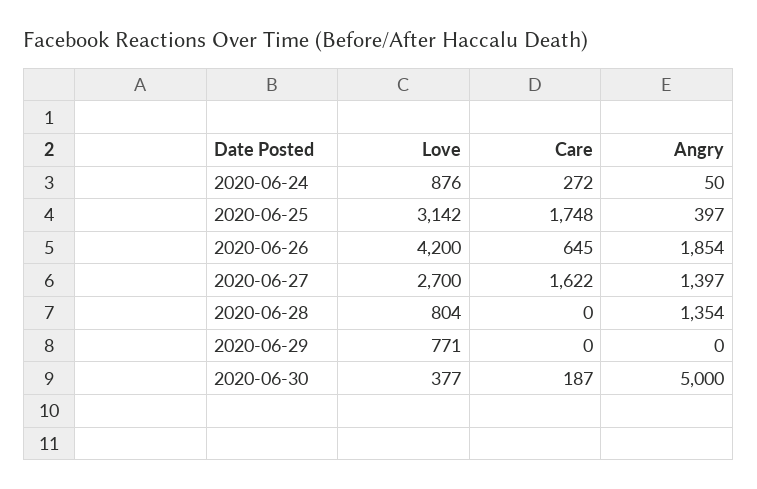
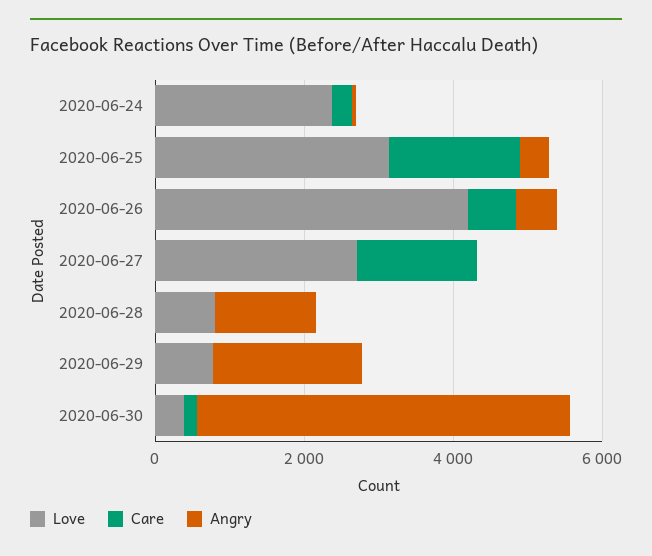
Love, 2020-06-24: 876 -> 2500
Angry, 2020-06-26: 1854 -> 500
Angry, 2020-06-27: 1397 -> 0
Angry, 2020-06-29: 0 -> 2000

